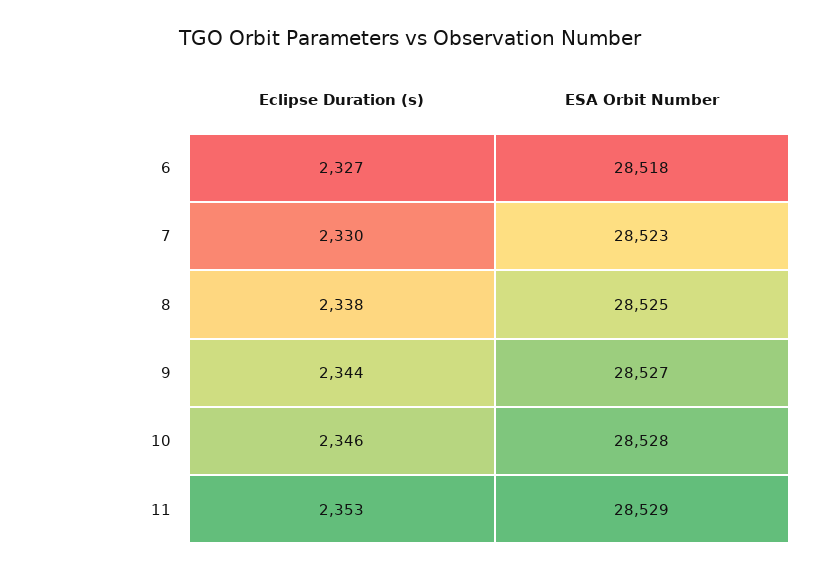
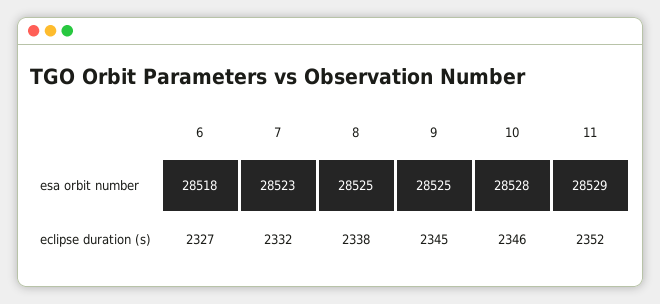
Eclipse Duration (s), 7: 2330 -> 2332
Eclipse Duration (s), 9: 2344 -> 2345
ESA Orbit Number, 9: 28527 -> 28525
Eclipse Duration (s), 11: 2353 -> 2352

